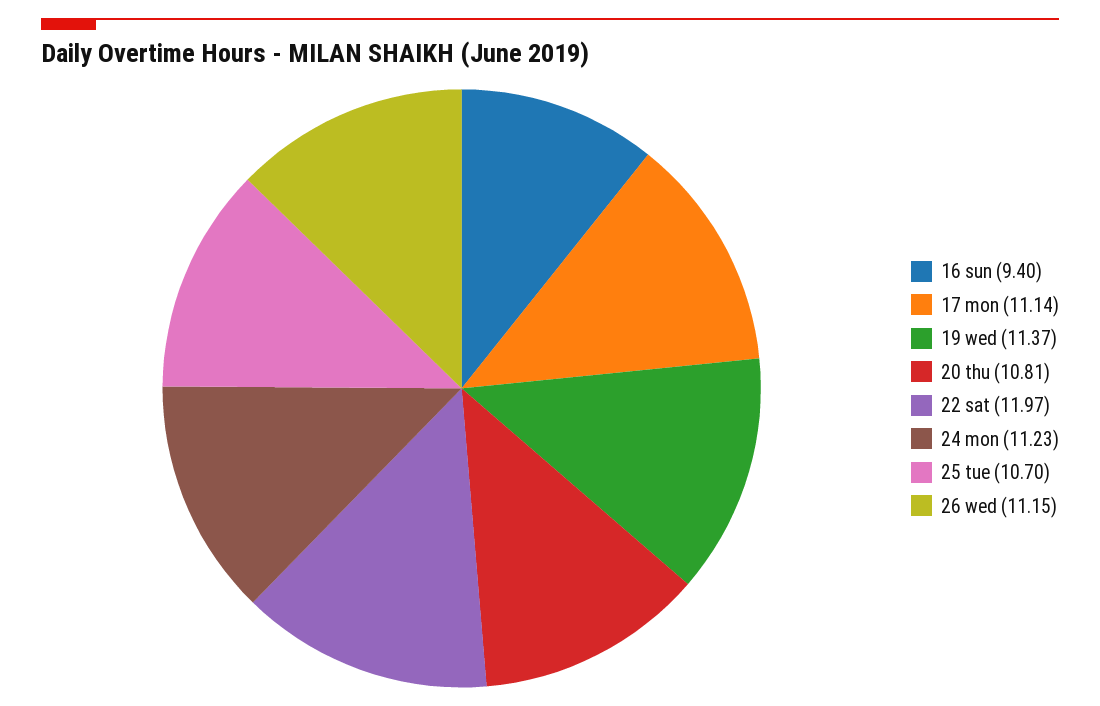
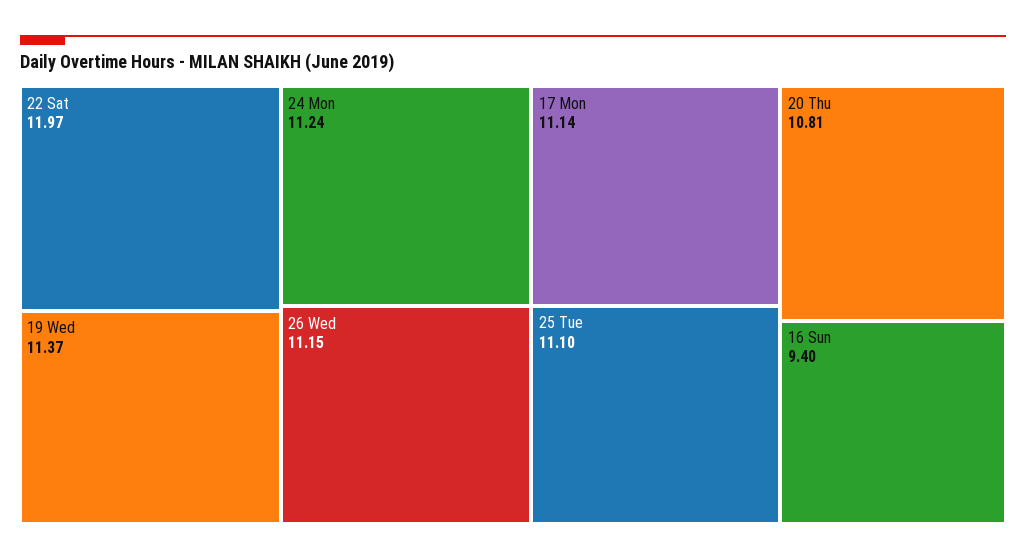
24 mon: 11.23 -> 11.24
25 tue: 10.7 -> 11.1

